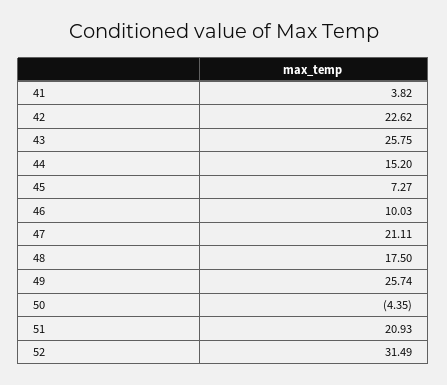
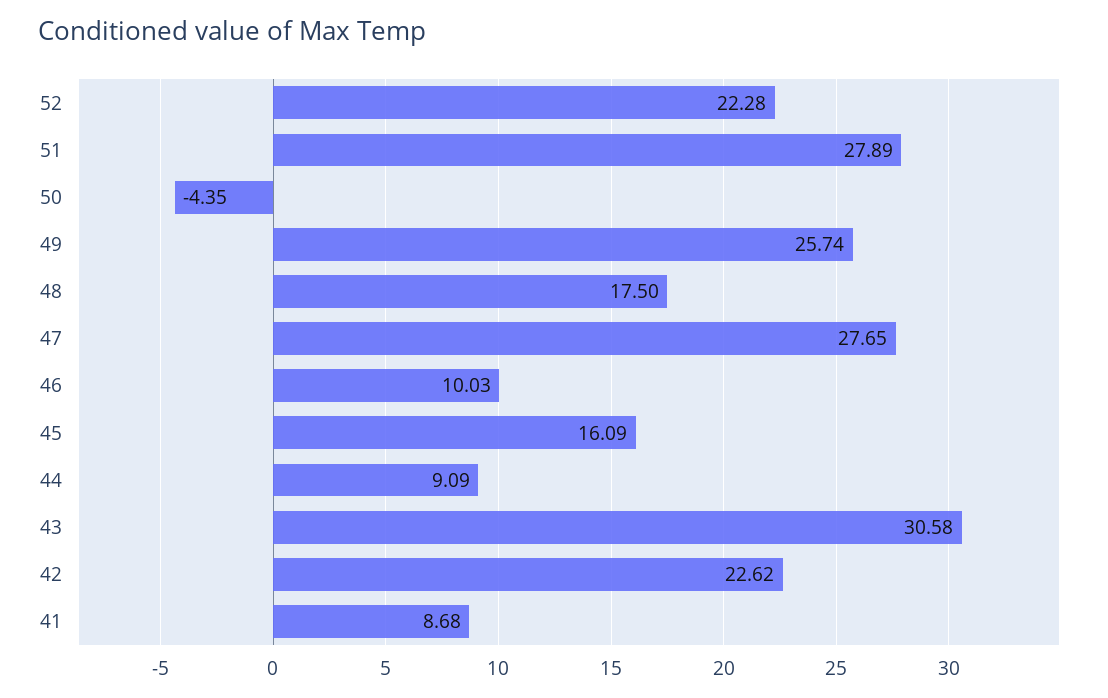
41: 3.82 -> 8.68
43: 25.75 -> 30.58
44: 15.2 -> 9.09
45: 7.27 -> 16.09
47: 21.11 -> 27.65
51: 20.93 -> 27.89
52: 31.49 -> 22.28

